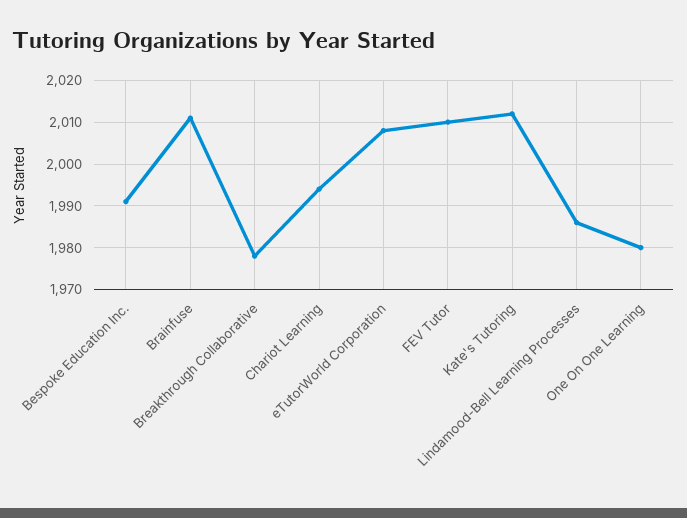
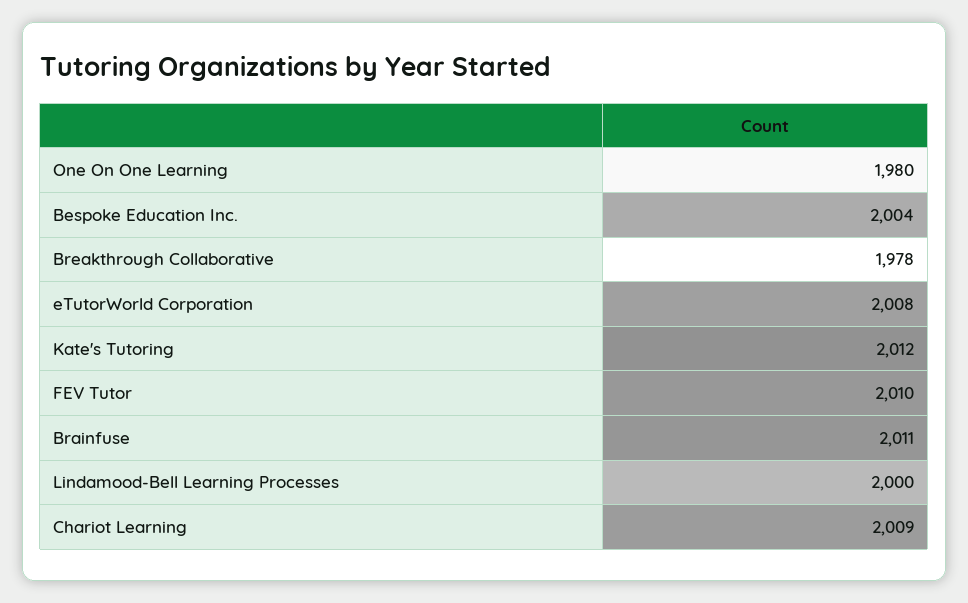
Bespoke Education Inc.: 1990 -> 2004
Chariot Learning: 1995 -> 2009
Lindamood-Bell Learning Processes: 1985 -> 2000

